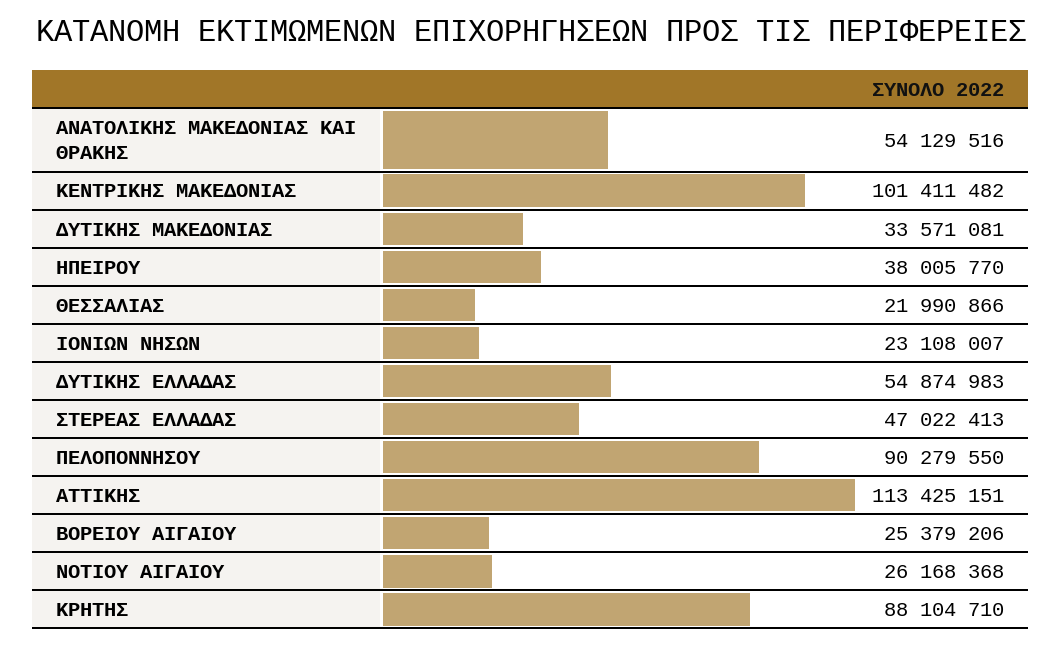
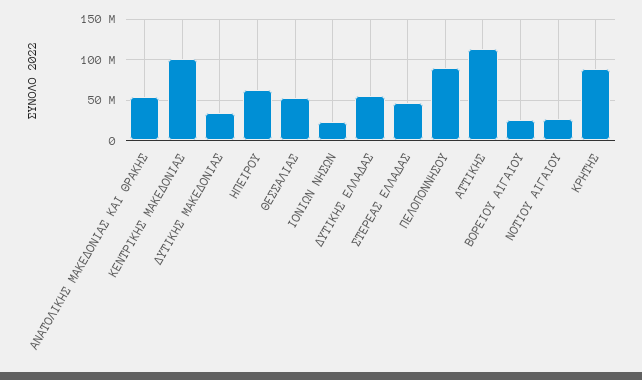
ΗΠΕΙΡΟΥ: 38005770 -> 60000000
ΘΕΣΣΑΛΙΑΣ: 21990866 -> 50000000

